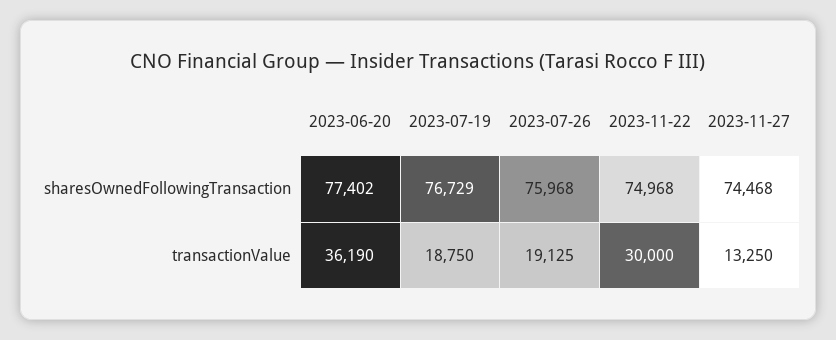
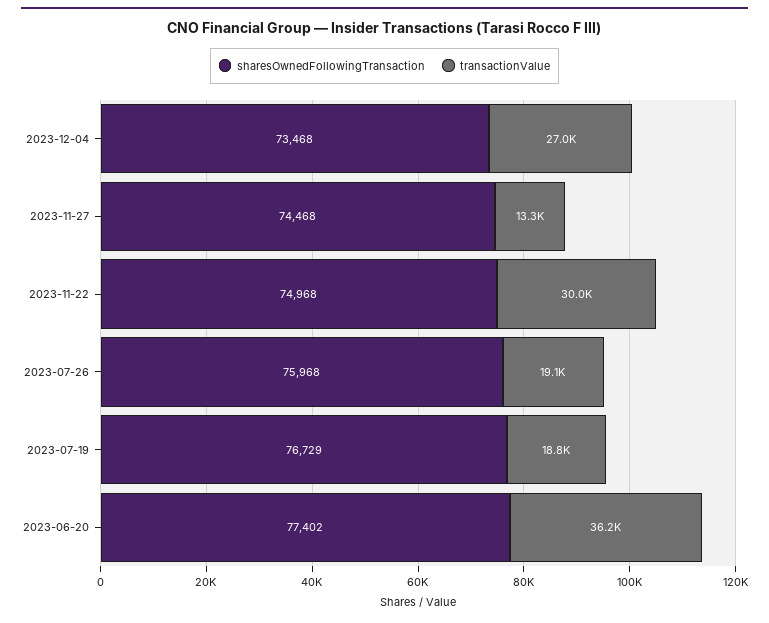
sharesOwnedFollowingTransaction, 2023-12-04: none -> 73468
transactionValue, 2023-12-04: none -> 27000

